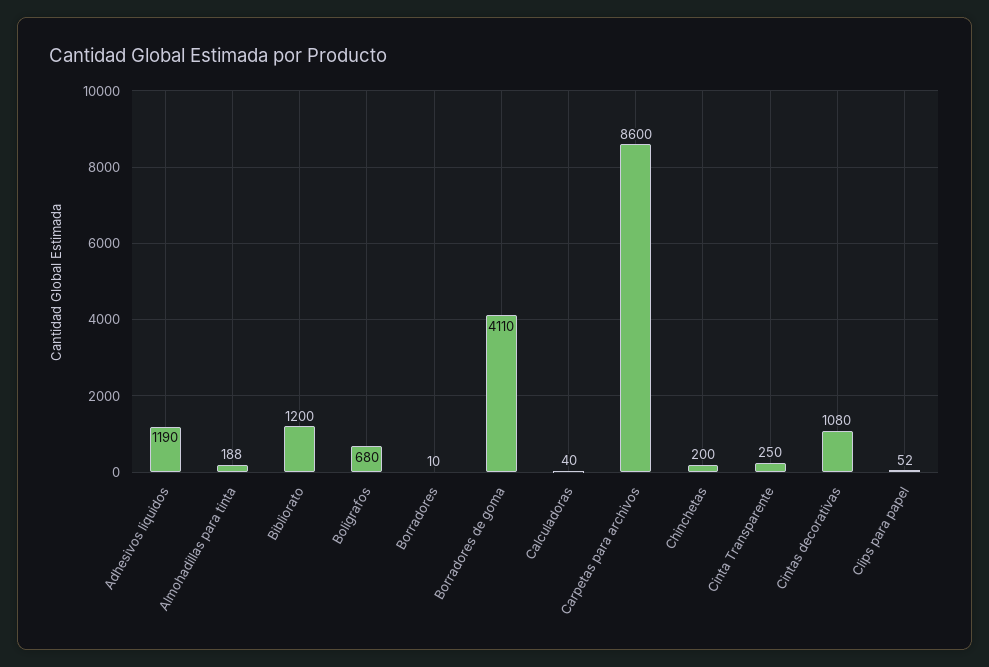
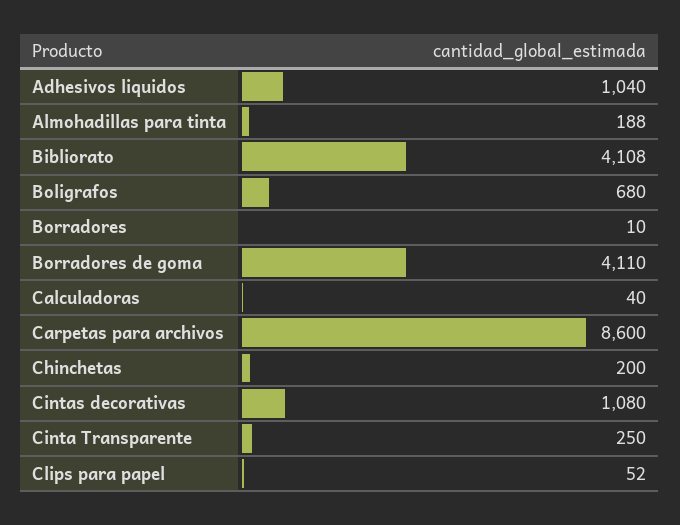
Adhesivos liquidos: 1190 -> 1040
Bibliorato: 1200 -> 4108

